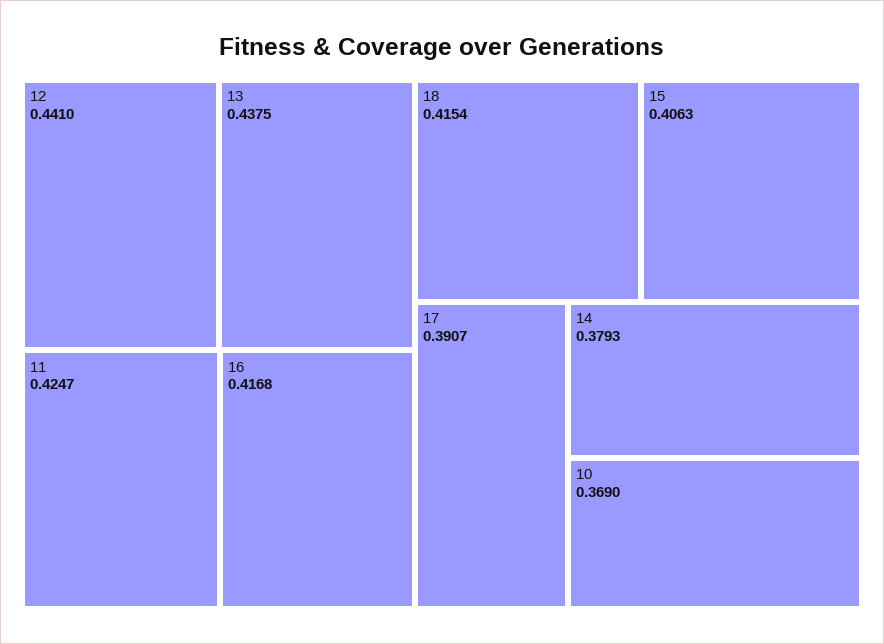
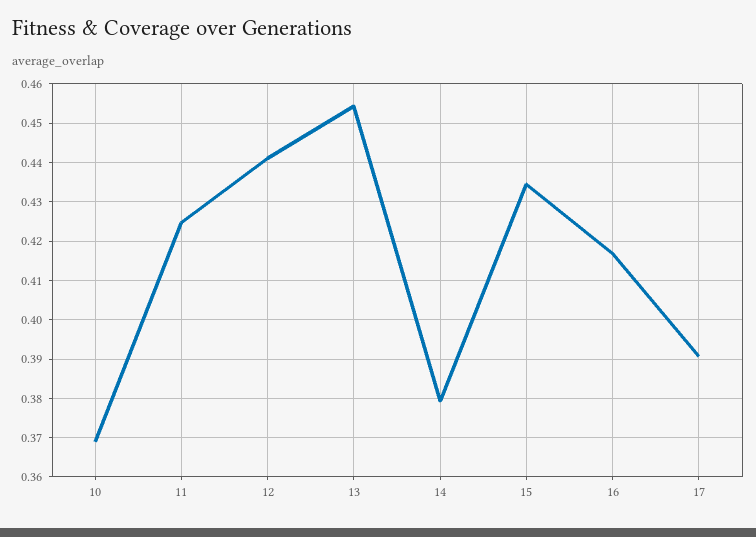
13: 0.4375 -> 0.454
18: 0.4154 -> none
15: 0.4063 -> 0.434

